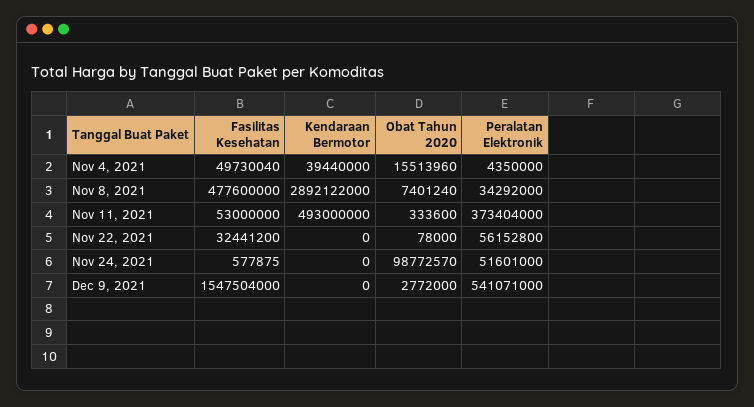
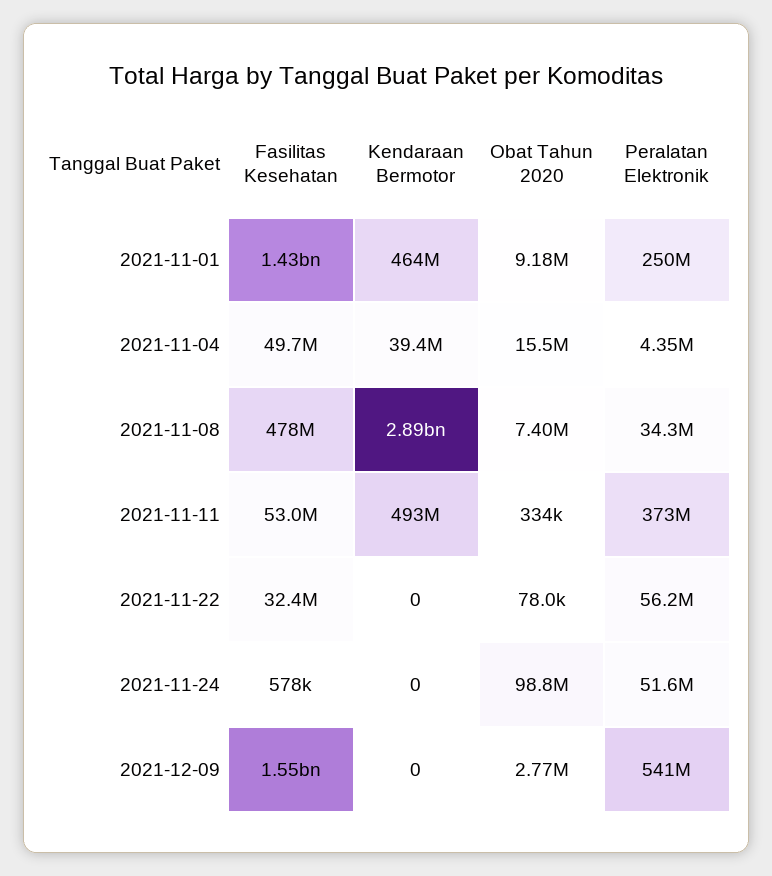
Fasilitas Kesehatan, 2021-11-01: none -> 1430000000
Kendaraan Bermotor, 2021-11-01: none -> 464000000
Obat Tahun 2020, 2021-11-01: none -> 9180000
Peralatan Elektronik, 2021-11-01: none -> 250000000

